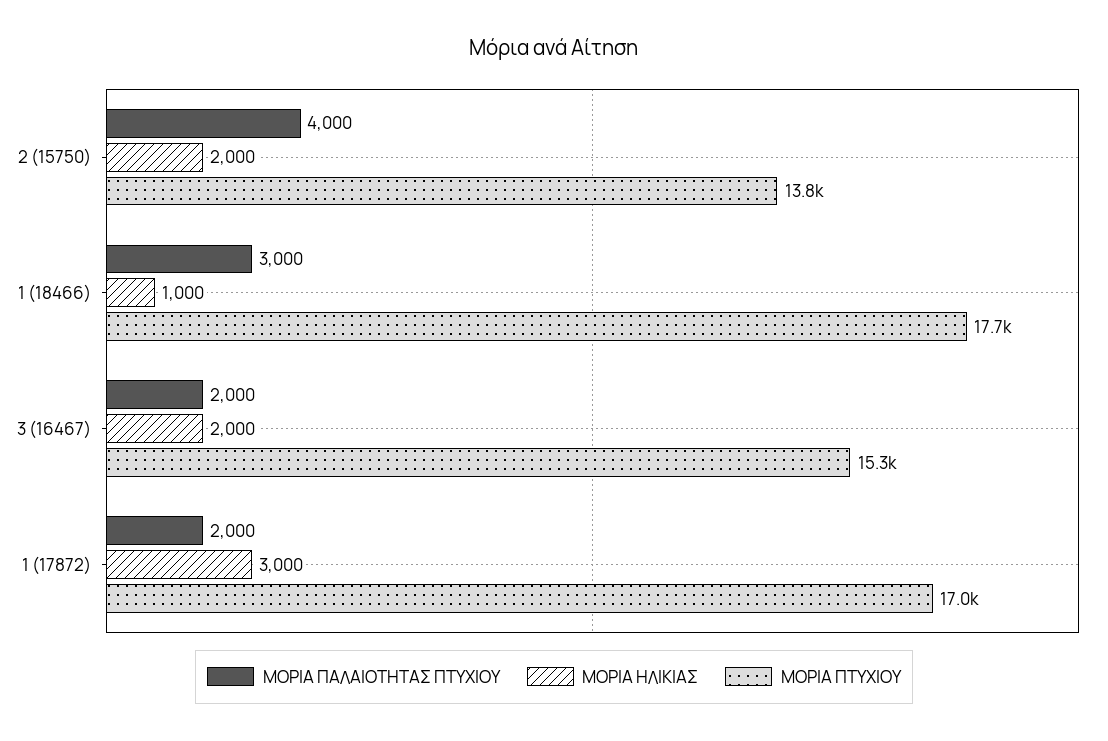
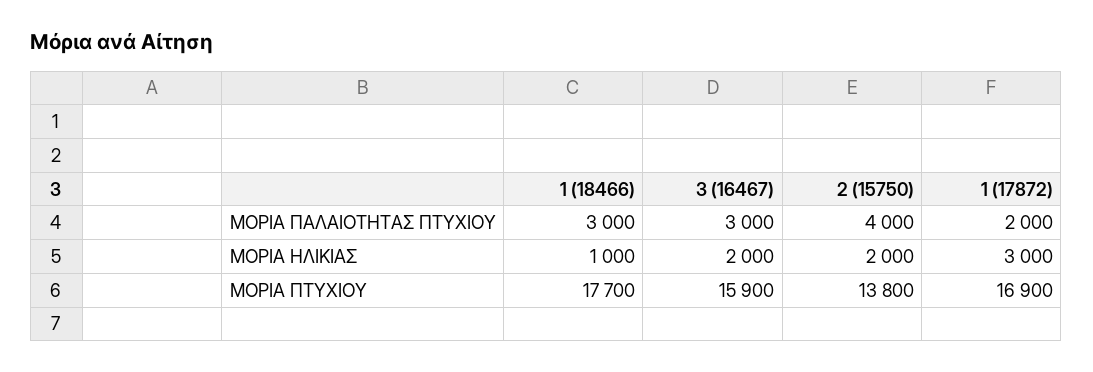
ΜΟΡΙΑ ΠΑΛΑΙΟΤΗΤΑΣ ΠΤΥΧΙΟΥ, 3 (16467): 2000 -> 3000
ΜΟΡΙΑ ΠΤΥΧΙΟΥ, 3 (16467): 15300 -> 15900
ΜΟΡΙΑ ΠΤΥΧΙΟΥ, 1 (17872): 17000 -> 16900

